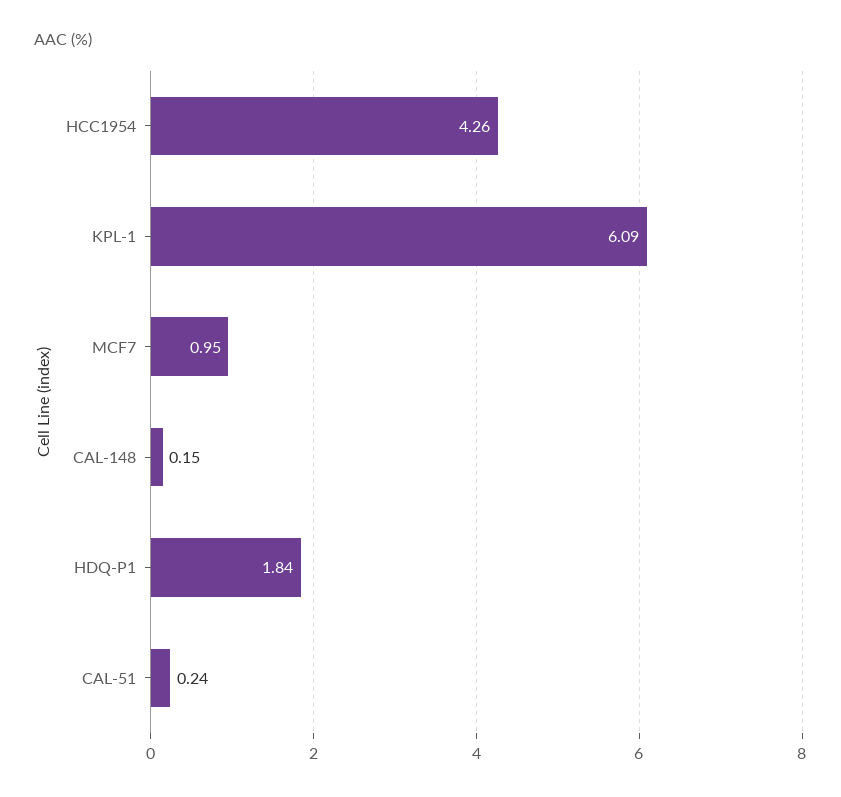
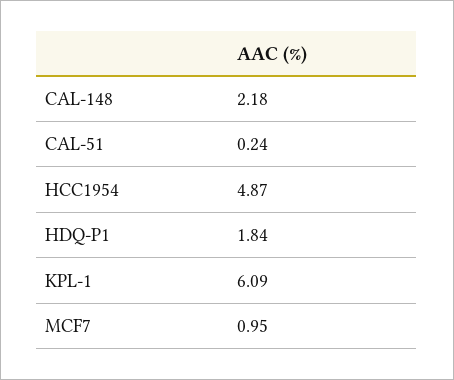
HCC1954: 4.26 -> 4.87
CAL-148: 0.15 -> 2.18

